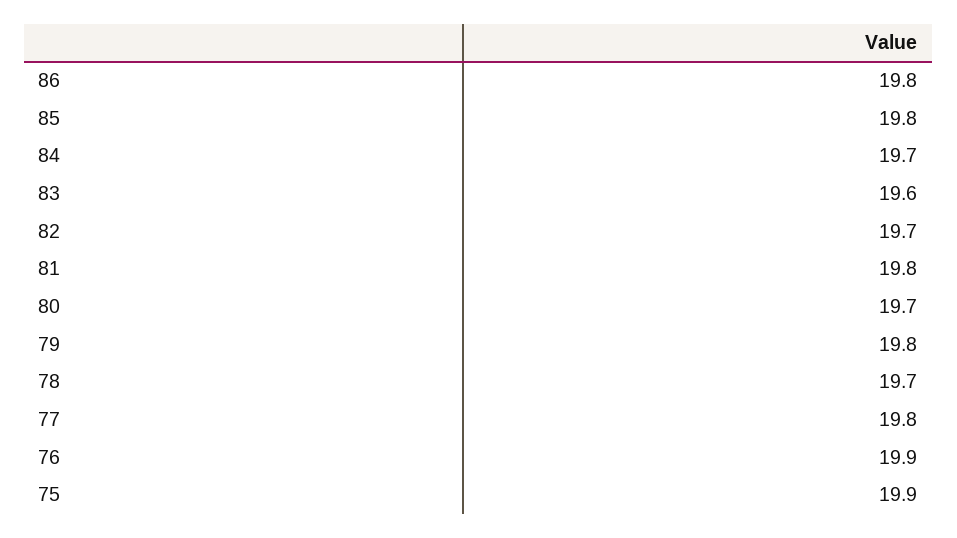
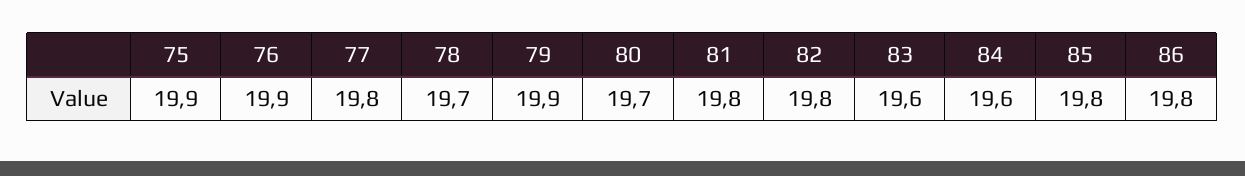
84: 19.7 -> 19.6
82: 19.7 -> 19.8
79: 19.8 -> 19.9

